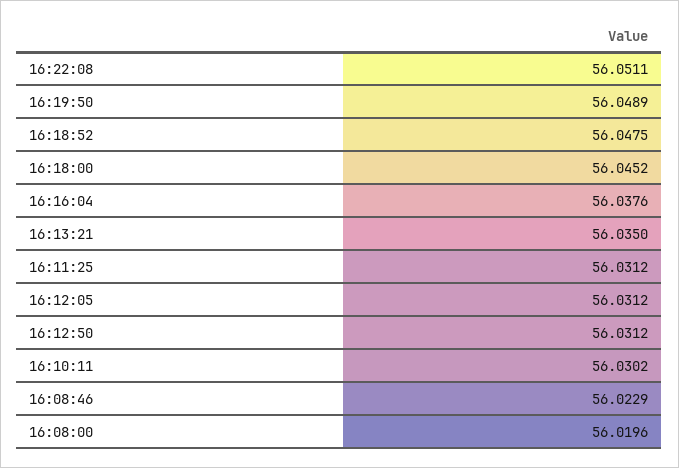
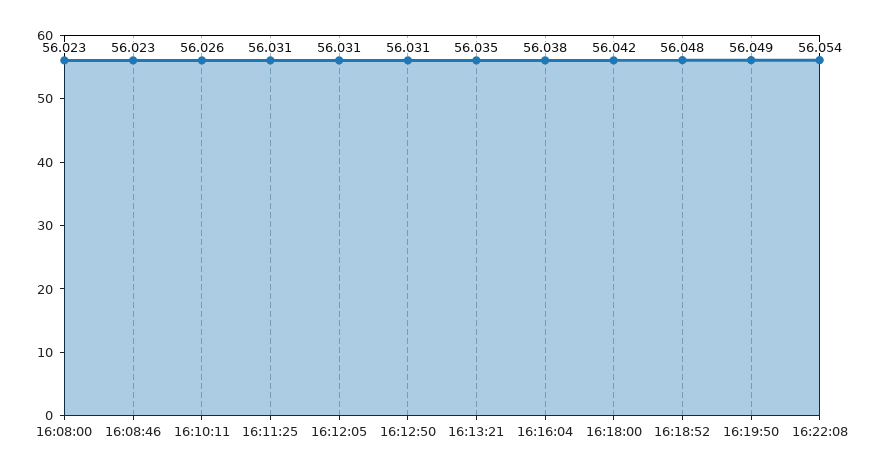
16:22:08: 56.0511 -> 56.054
16:18:00: 56.0452 -> 56.042
16:10:11: 56.0302 -> 56.026
16:08:00: 56.0196 -> 56.023

